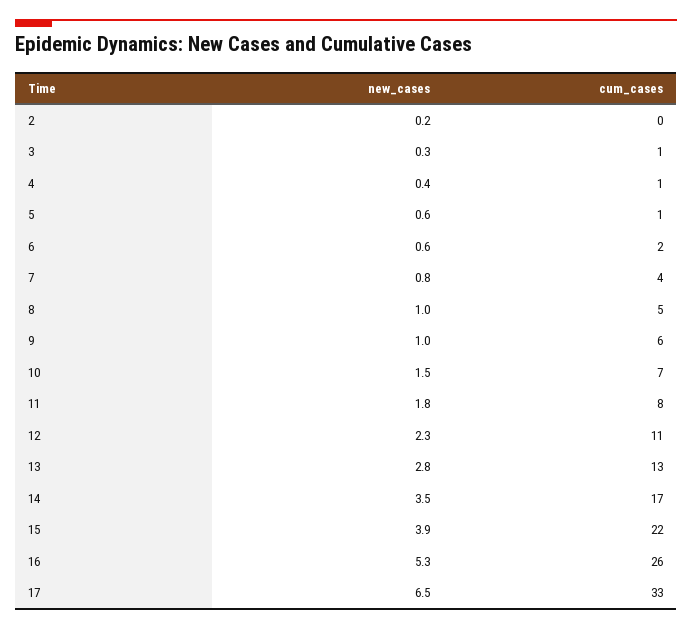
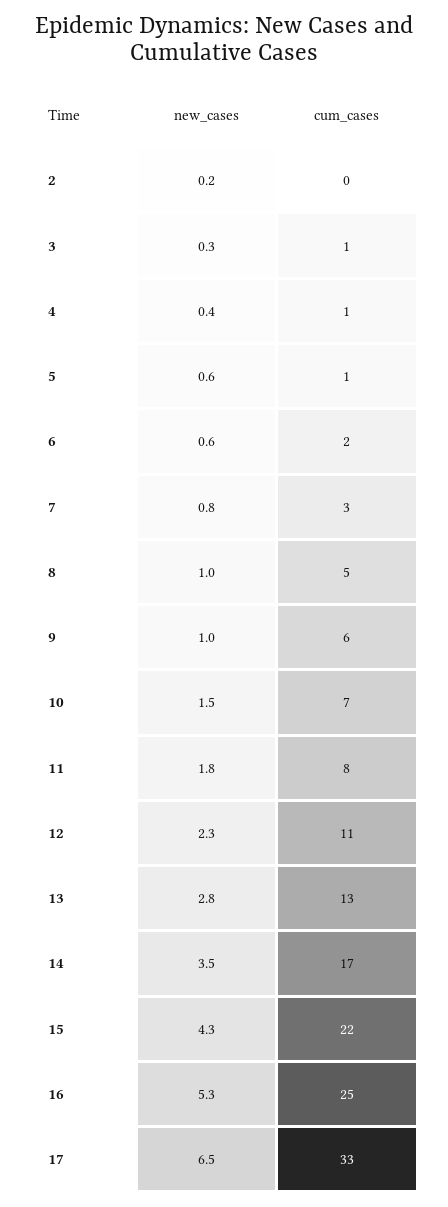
cum_cases, 7: 4 -> 3
new_cases, 15: 3.9 -> 4.3
cum_cases, 16: 26 -> 25

